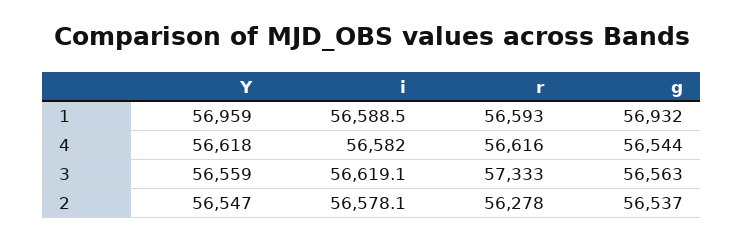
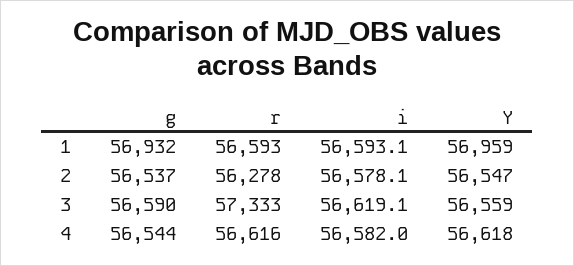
i, 1: 56588.5 -> 56593.1
g, 3: 56563 -> 56590

